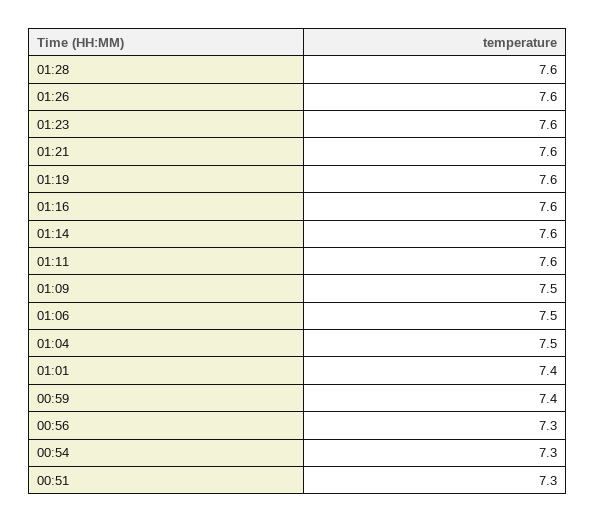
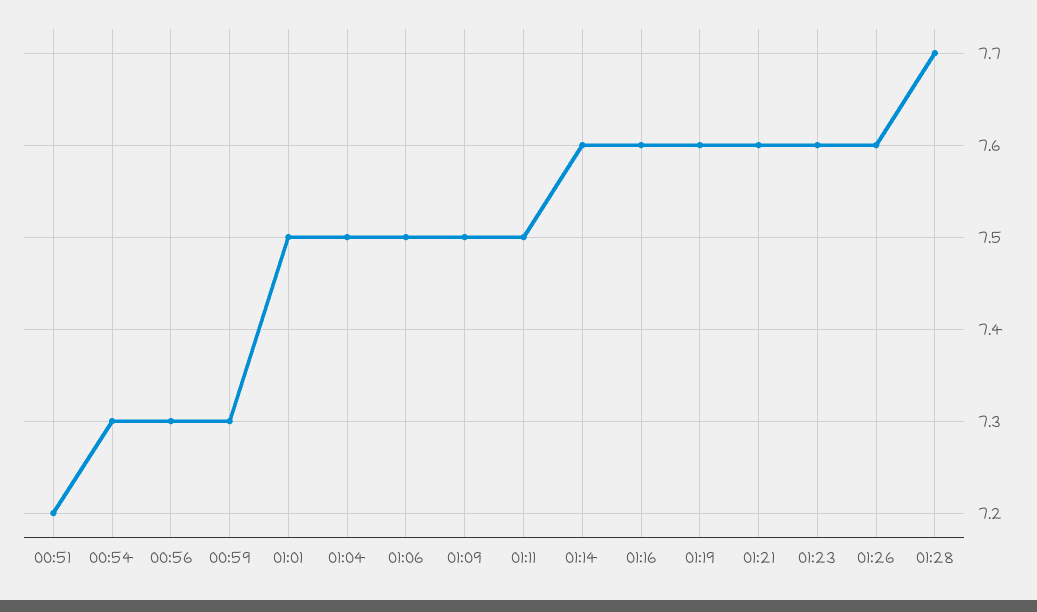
01:28: 7.6 -> 7.7
01:11: 7.6 -> 7.5
01:01: 7.4 -> 7.5
00:59: 7.4 -> 7.3
00:51: 7.3 -> 7.2

